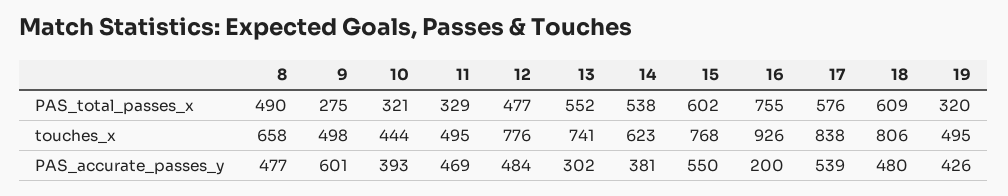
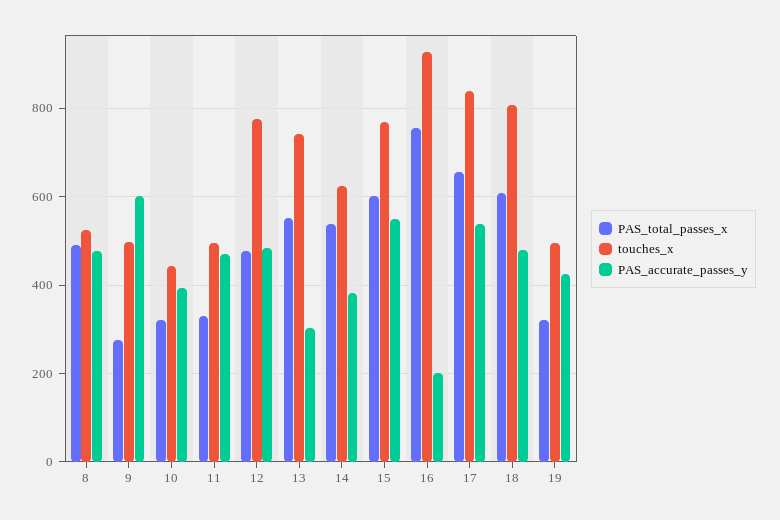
PAS_total_passes_x, 17: 576 -> 660
touches_x, 8: 658 -> 520

